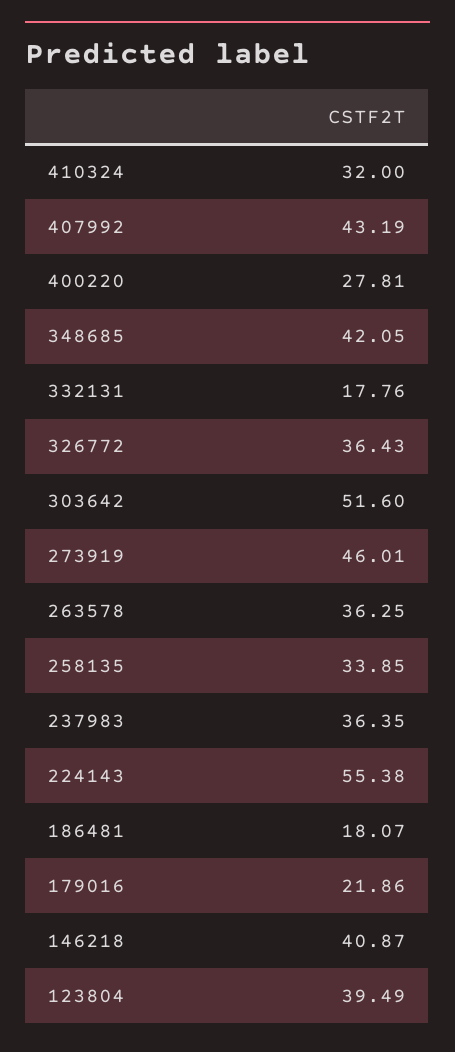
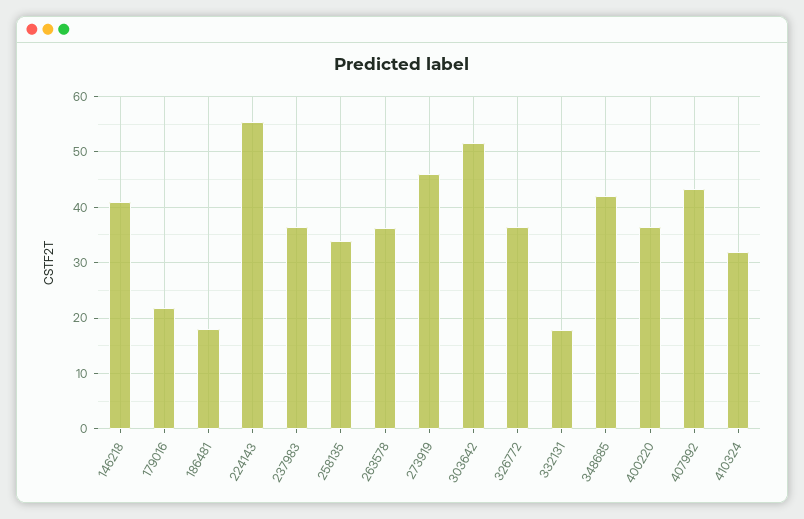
400220: 27.81 -> 36
123804: 39.49 -> none

